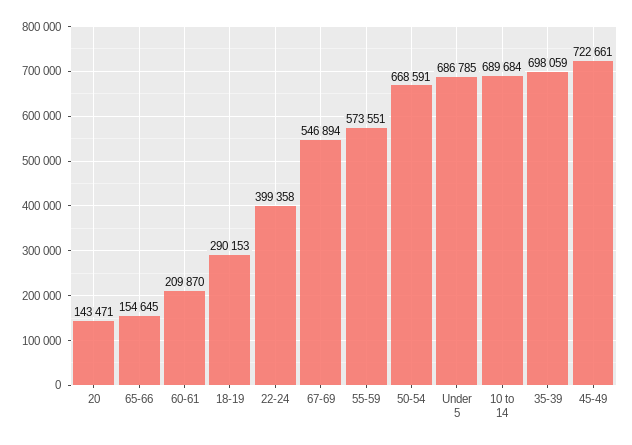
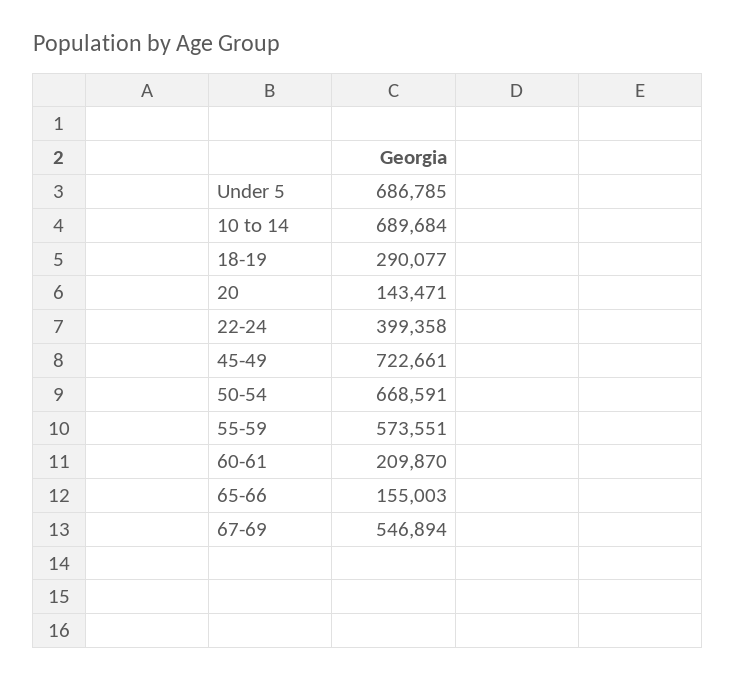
65-66: 154645 -> 155003
18-19: 290153 -> 290077
35-39: 698059 -> none

